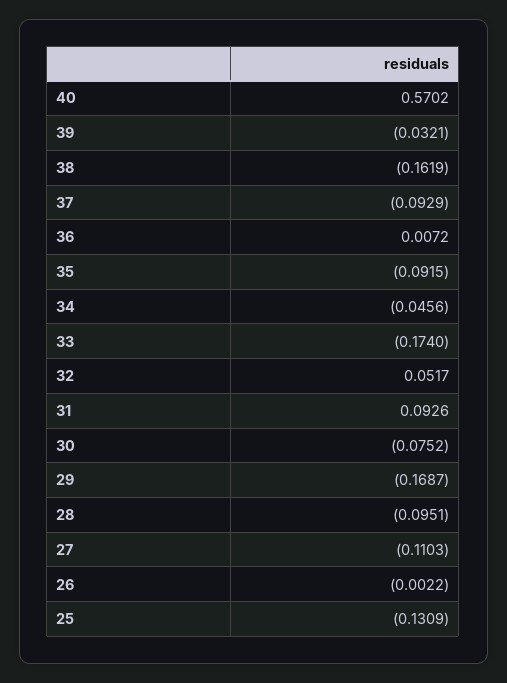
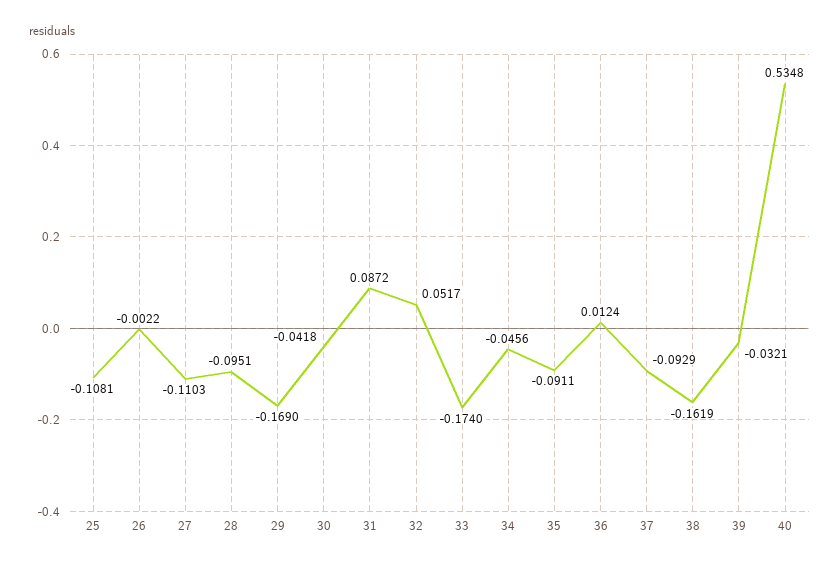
40: 0.5702 -> 0.5348
36: 0.0072 -> 0.0124
35: -0.0915 -> -0.0911
31: 0.0926 -> 0.0872
30: -0.0752 -> -0.0418
29: -0.1687 -> -0.169
25: -0.1309 -> -0.1081

